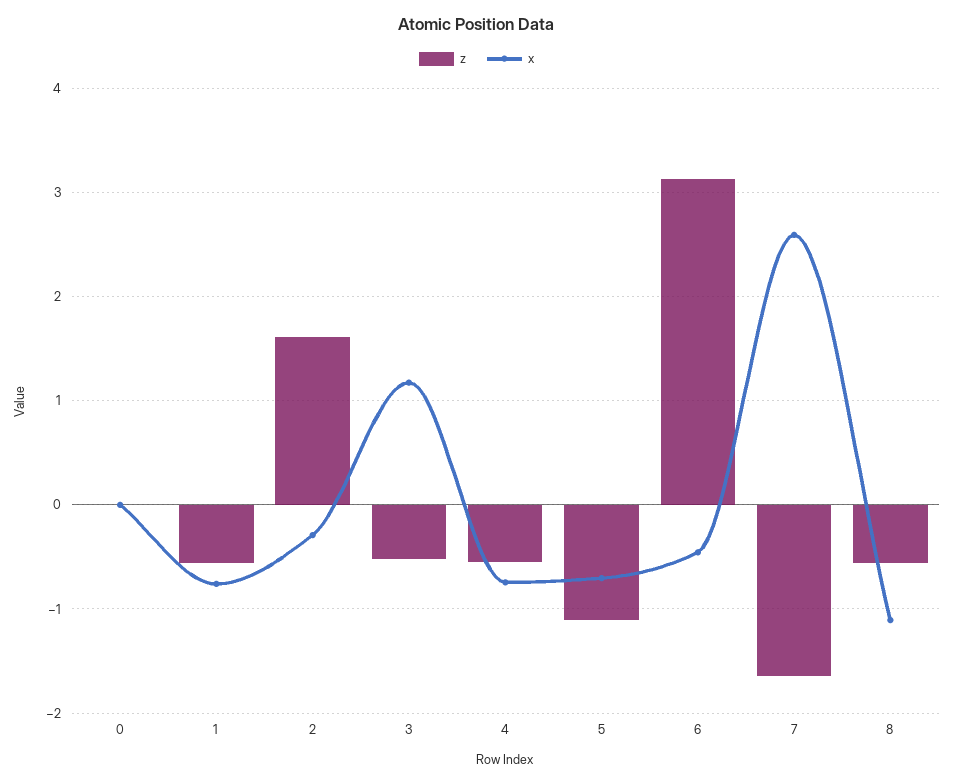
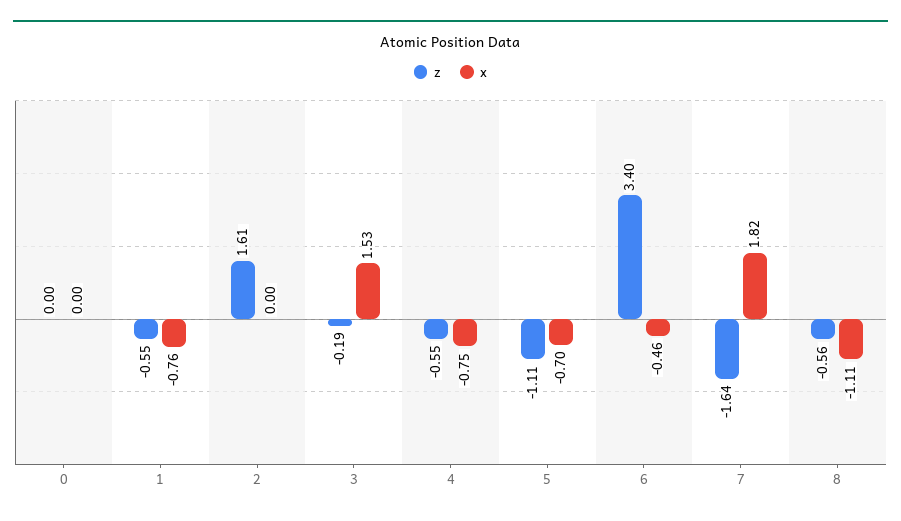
x, 2: -0.3 -> 0
z, 3: -0.5 -> -0.19
x, 3: 1.2 -> 1.53
z, 6: 3.1 -> 3.4
x, 7: 2.6 -> 1.82

